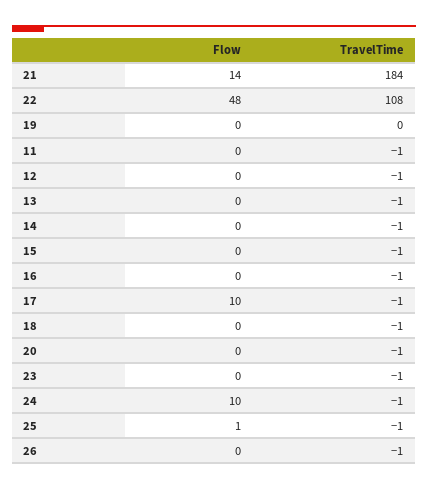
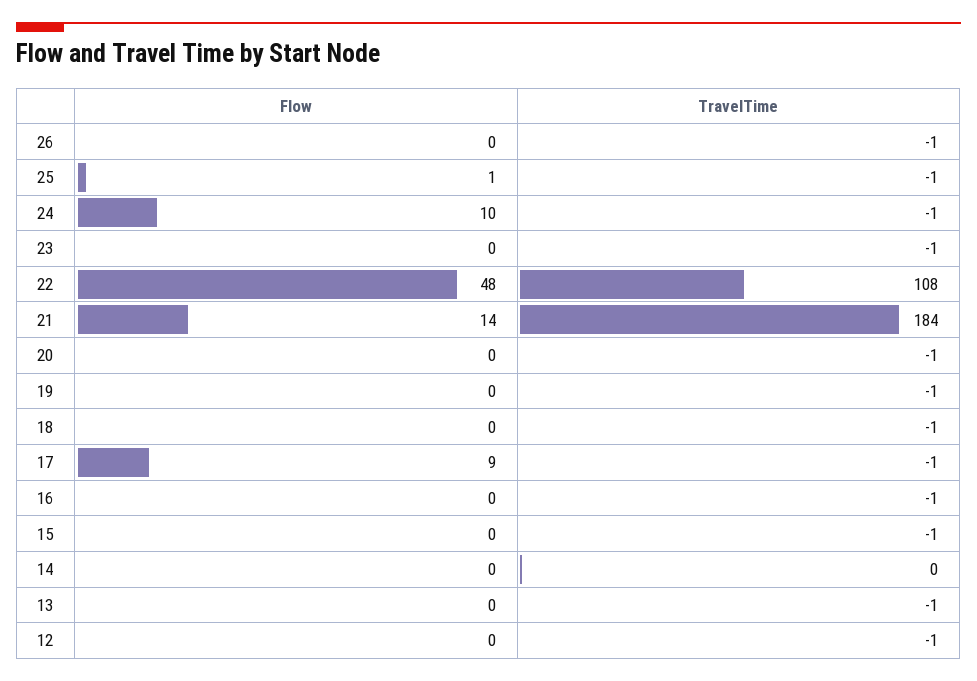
TravelTime, 19: 0 -> -1
Flow, 11: 0 -> none
TravelTime, 11: -1 -> none
TravelTime, 14: -1 -> 0
Flow, 17: 10 -> 9

